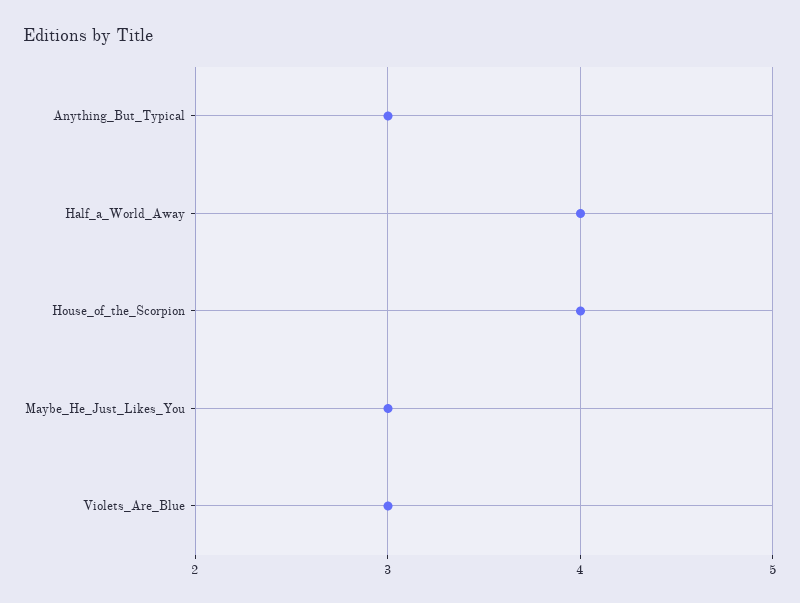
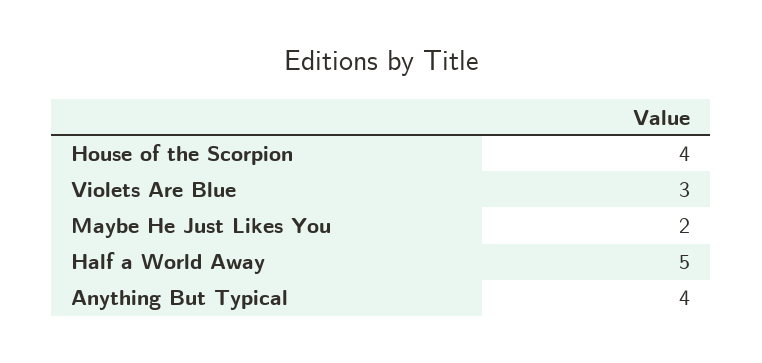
Anything_But_Typical: 3 -> 4
Half_a_World_Away: 4 -> 5
Maybe_He_Just_Likes_You: 3 -> 2

